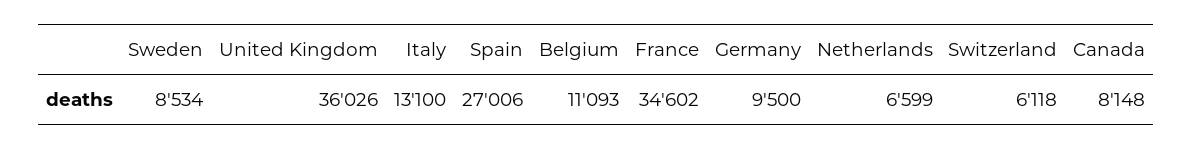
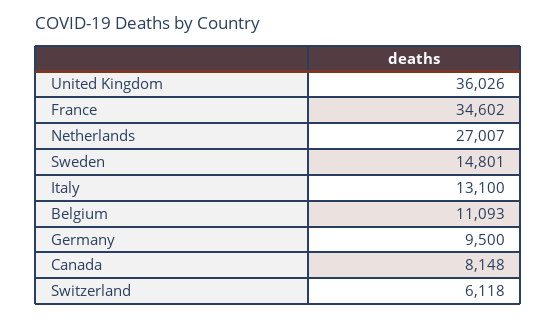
Sweden: 8534 -> 14801
Spain: 27006 -> none
Netherlands: 6599 -> 27007

